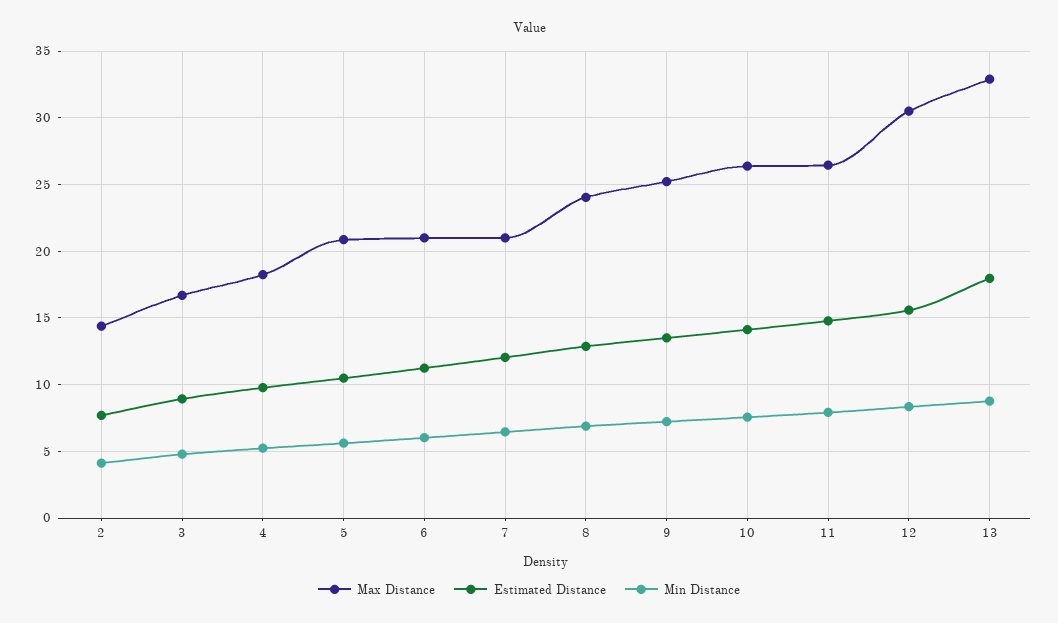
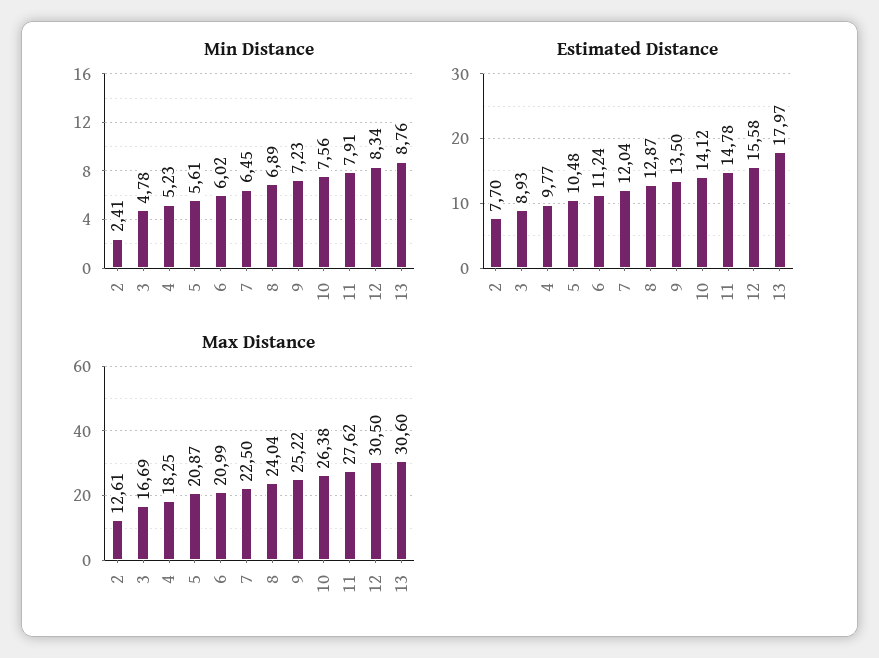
Max Distance, 2: 14.5 -> 12.61
Min Distance, 2: 4 -> 2.41
Max Distance, 7: 21 -> 22.5
Max Distance, 11: 26.5 -> 27.62
Max Distance, 13: 33 -> 30.6

